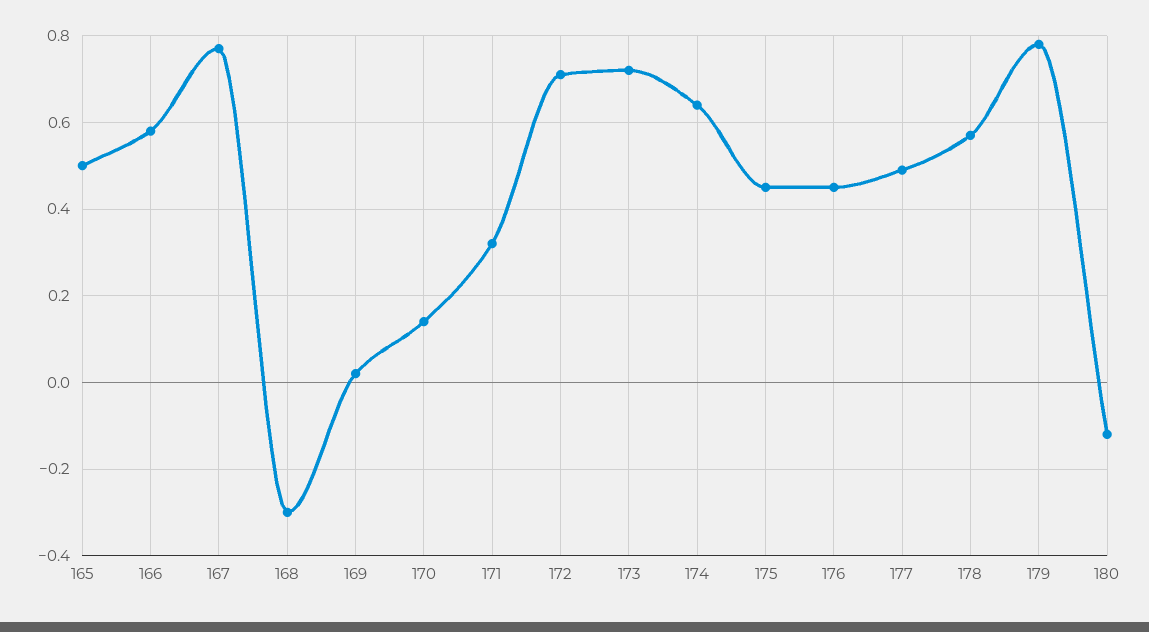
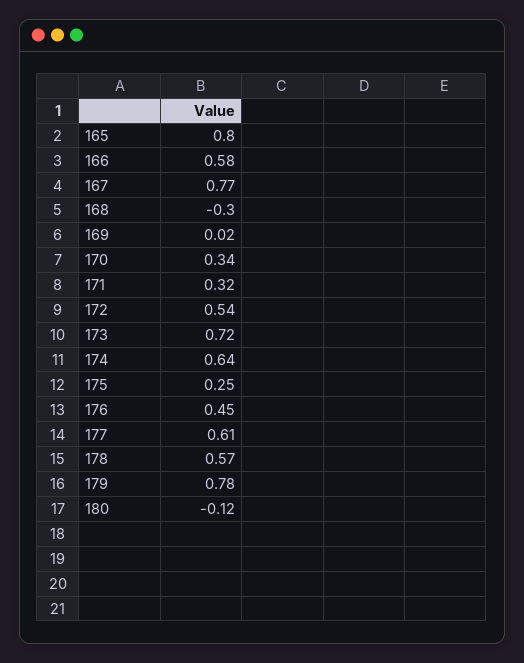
165: 0.5 -> 0.8
170: 0.15 -> 0.34
172: 0.7 -> 0.54
175: 0.45 -> 0.25
177: 0.5 -> 0.61

